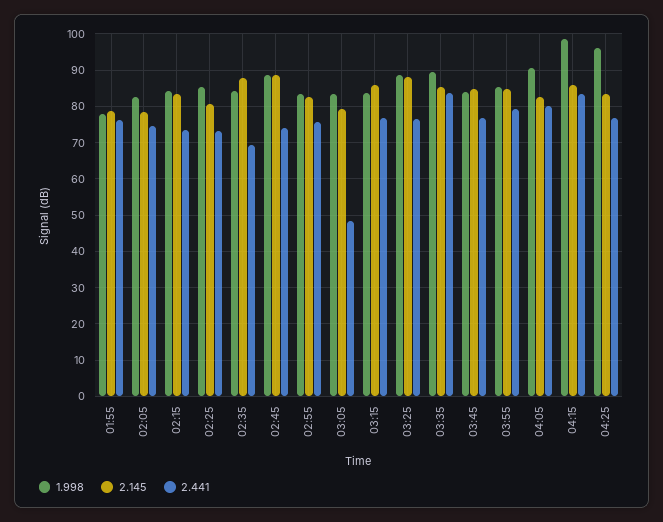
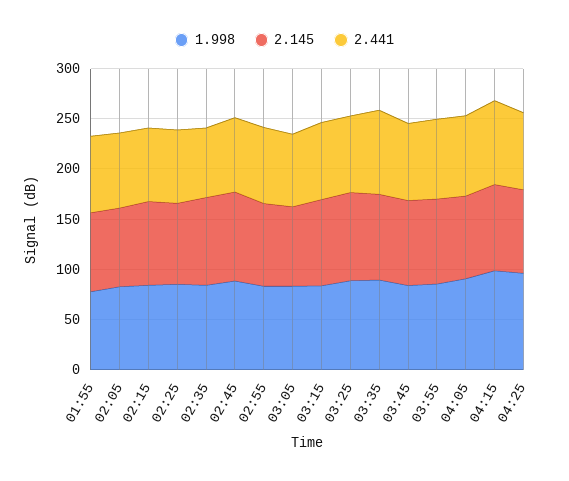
2.441, 03:05: 48 -> 70

